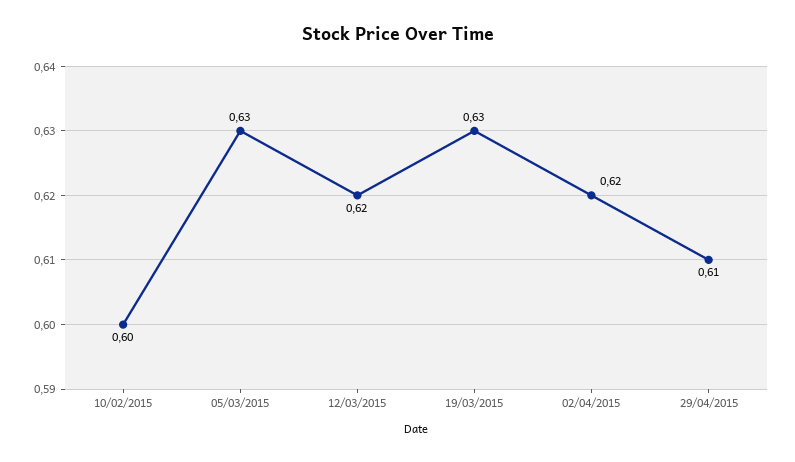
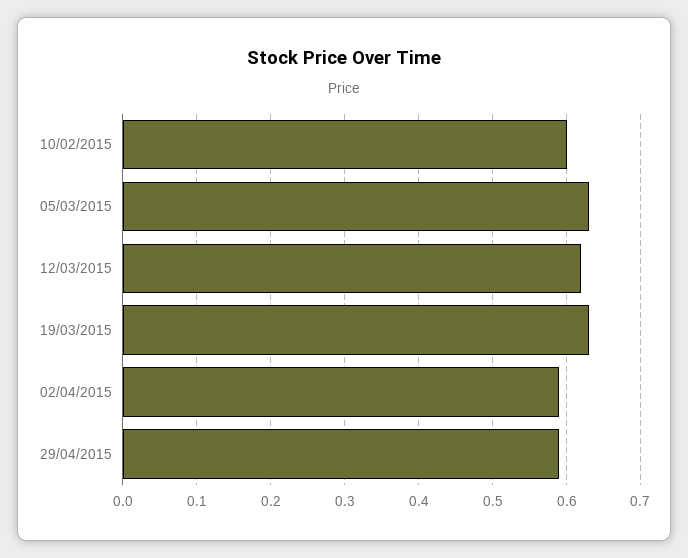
02/04/2015: 0.62 -> 0.59
29/04/2015: 0.61 -> 0.59

